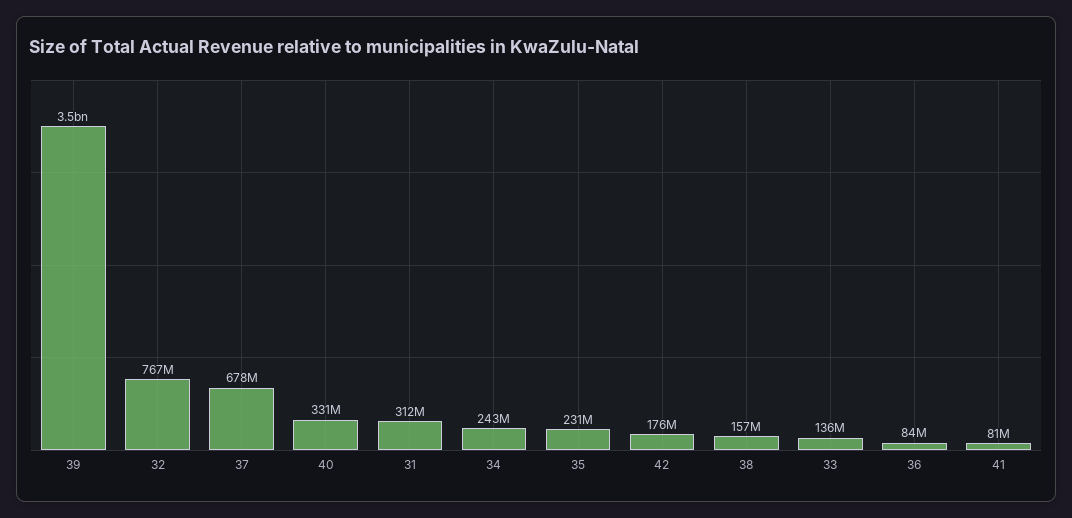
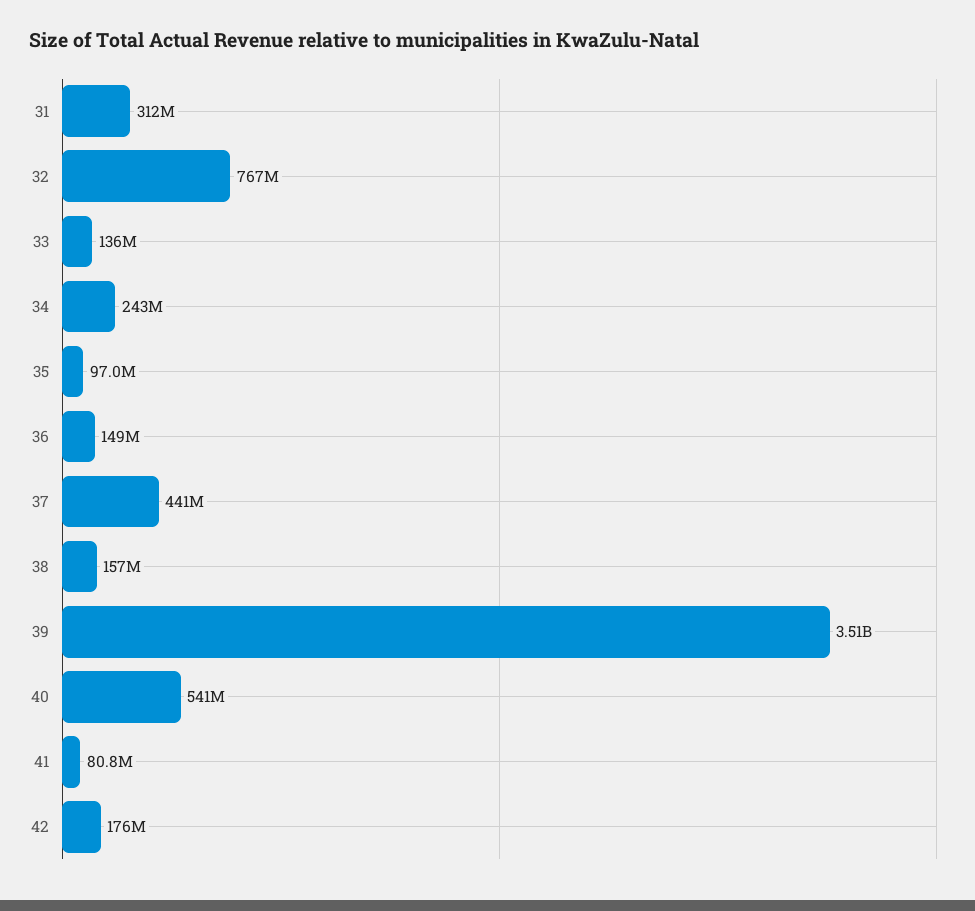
37: 678000000 -> 441000000
40: 331000000 -> 541000000
35: 231000000 -> 97000000
36: 84000000 -> 149000000

